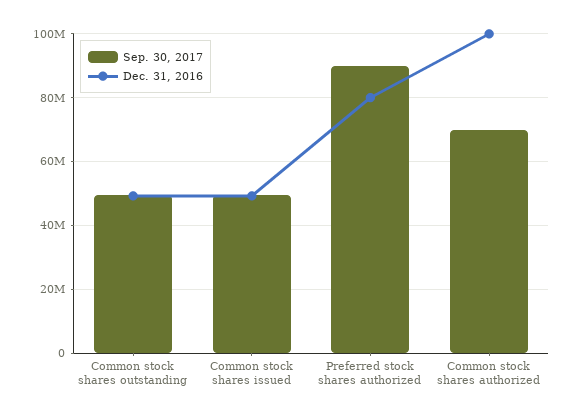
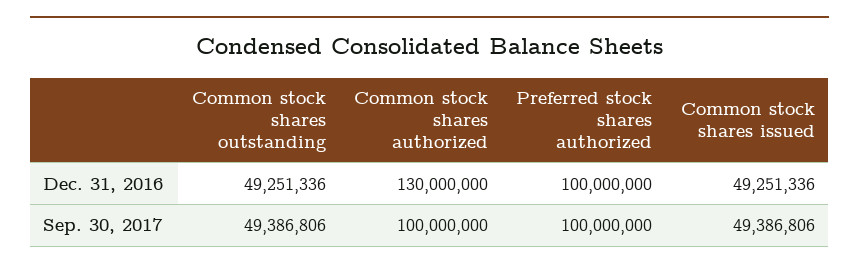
Sep. 30, 2017, Preferred stock shares authorized: 90000000 -> 100000000
Dec. 31, 2016, Preferred stock shares authorized: 80000000 -> 100000000
Sep. 30, 2017, Common stock shares authorized: 70000000 -> 100000000
Dec. 31, 2016, Common stock shares authorized: 100000000 -> 130000000

